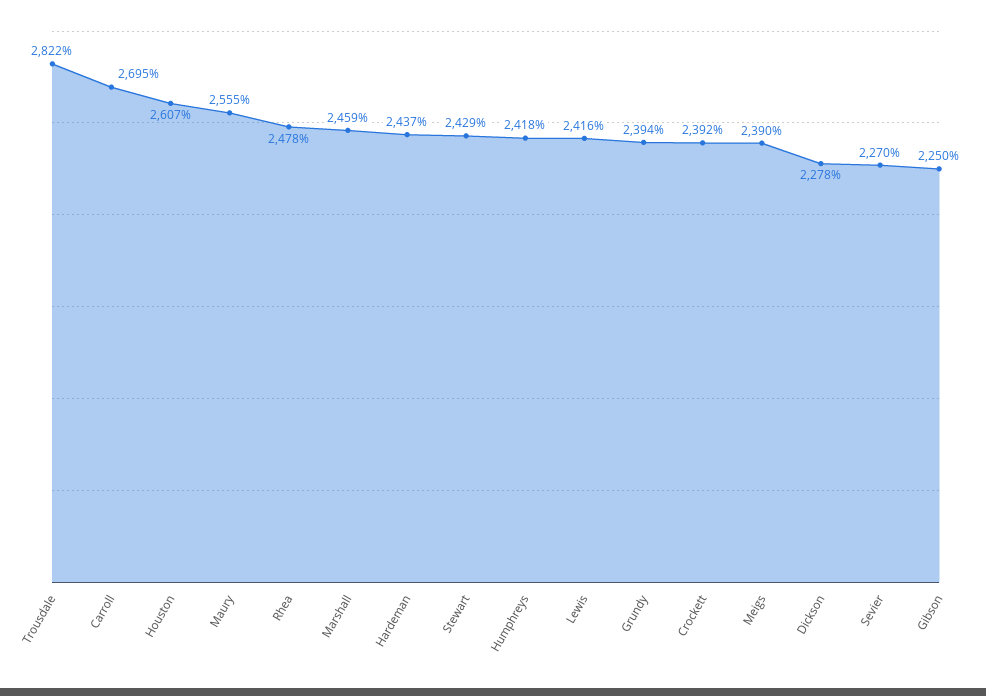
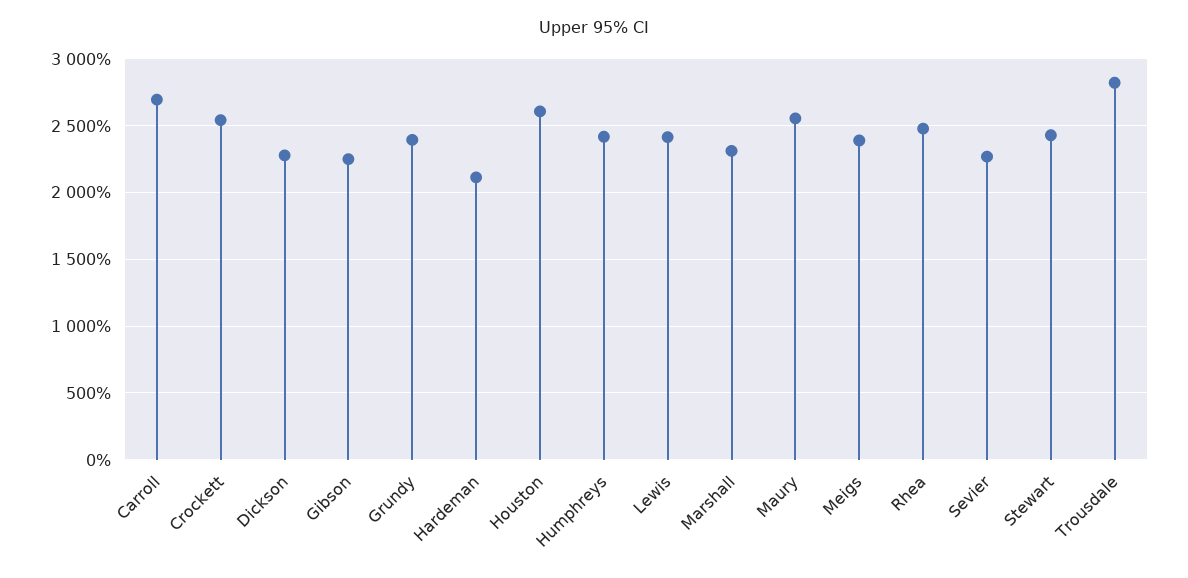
Marshall: 2459 -> 2300
Hardeman: 2437 -> 2100
Crockett: 2392 -> 2550

